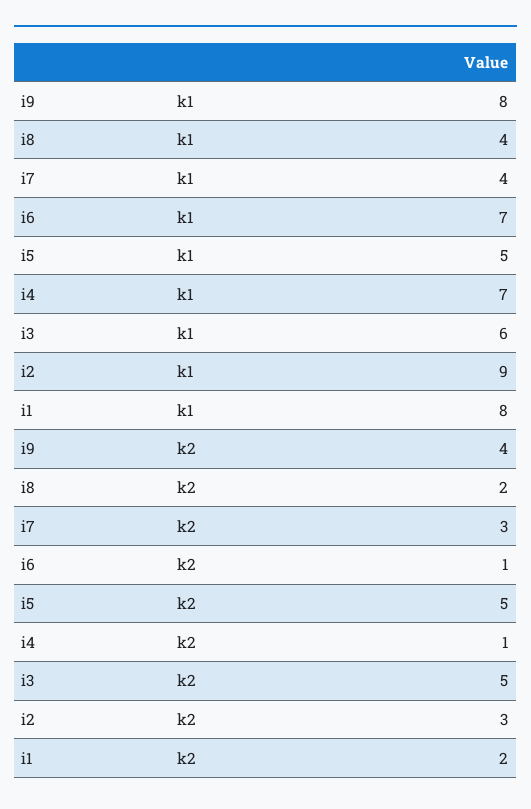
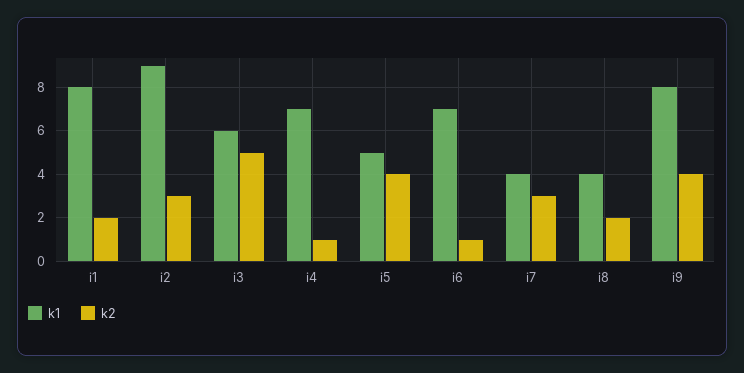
k2, i5: 5 -> 4

